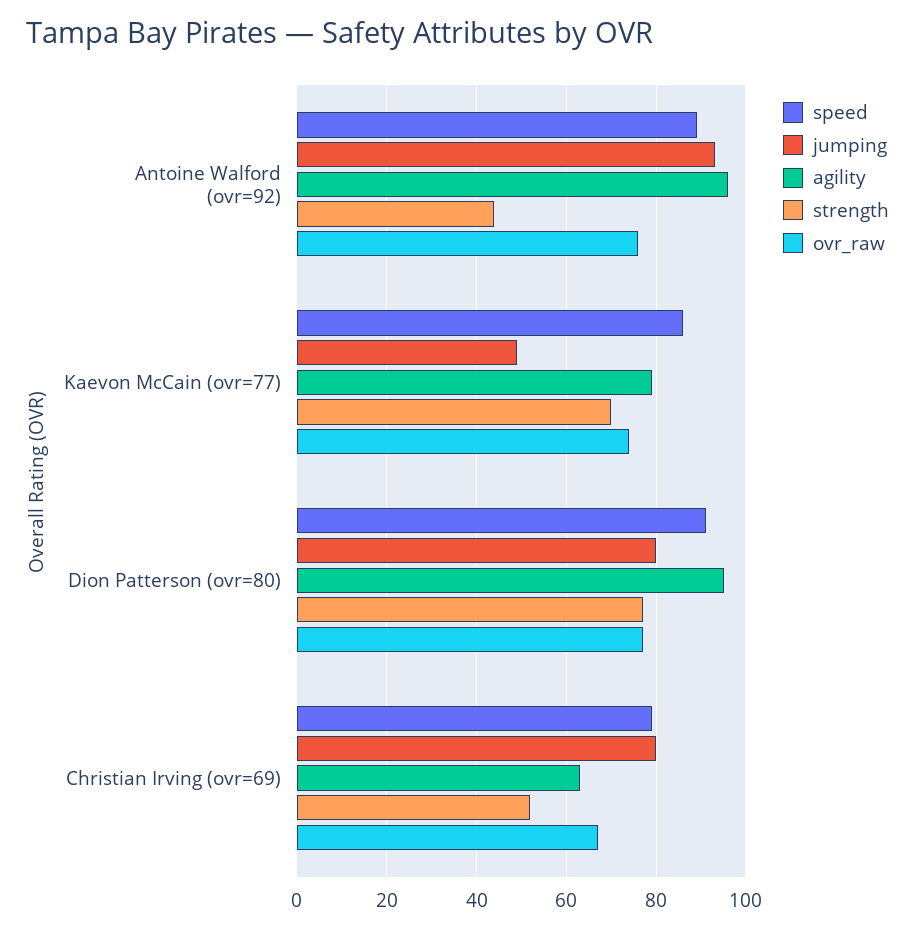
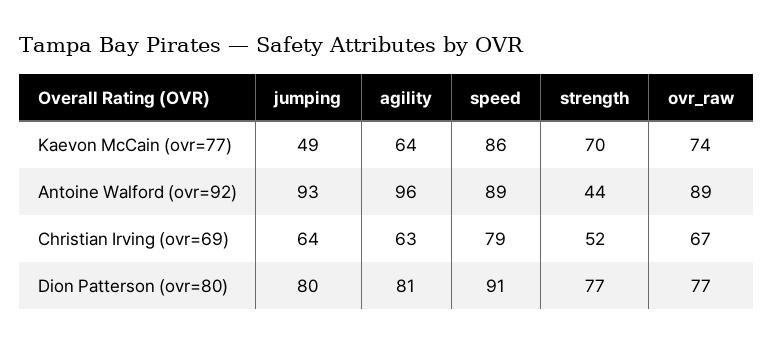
ovr_raw, Antoine Walford (ovr=92): 75 -> 89
agility, Kaevon McCain (ovr=77): 80 -> 64
agility, Dion Patterson (ovr=80): 95 -> 81
jumping, Christian Irving (ovr=69): 80 -> 64

